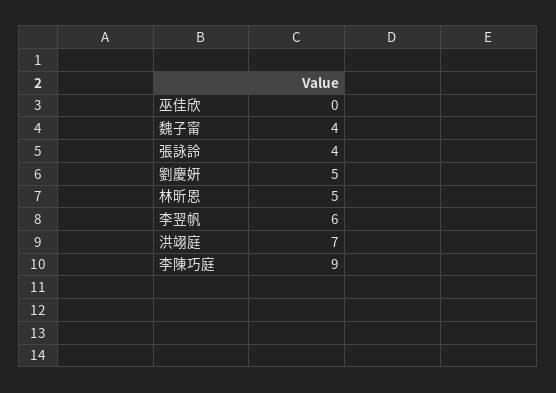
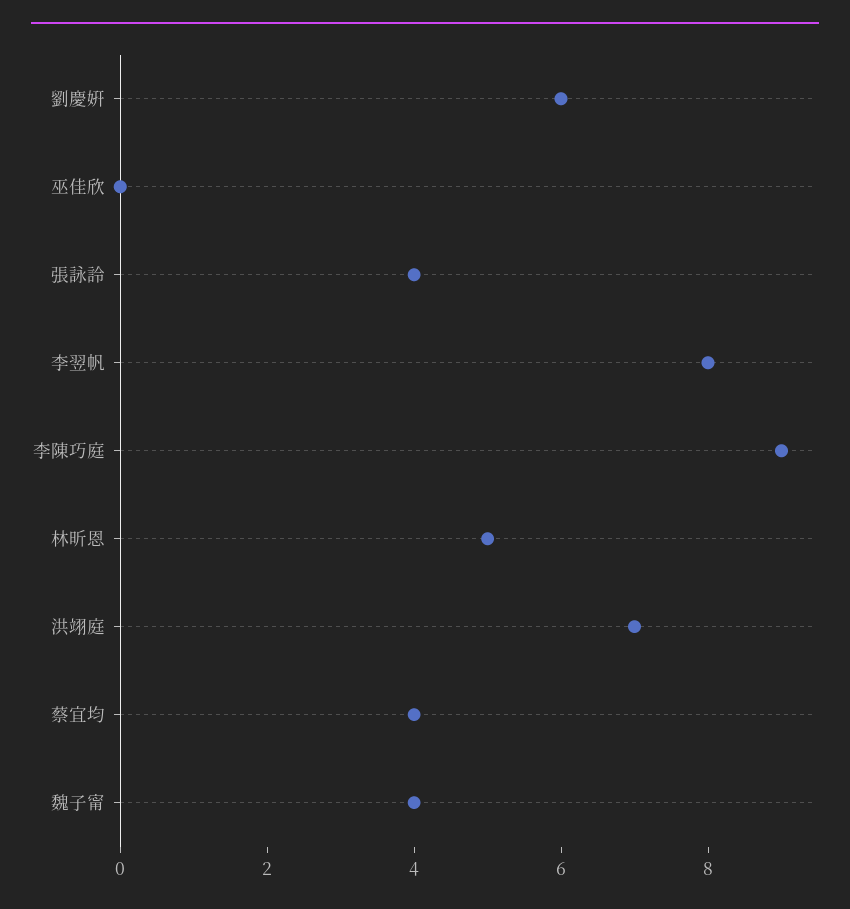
劉慶姸: 5 -> 6
李翌帆: 6 -> 8
蔡宜均: none -> 4

